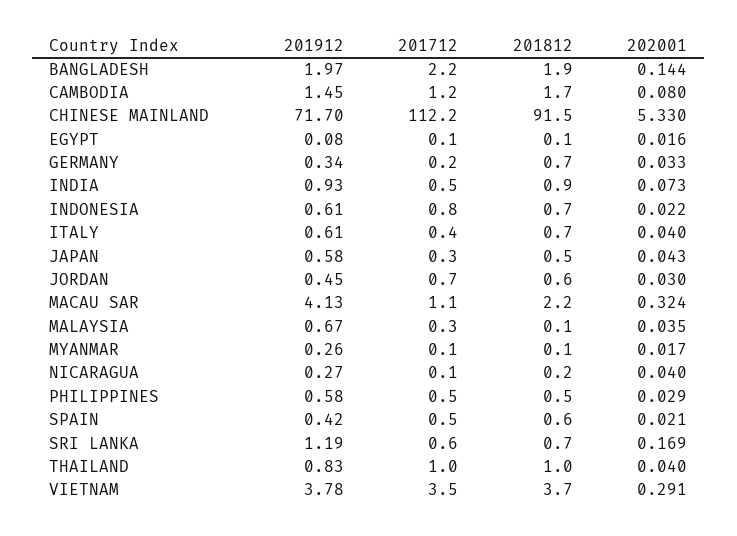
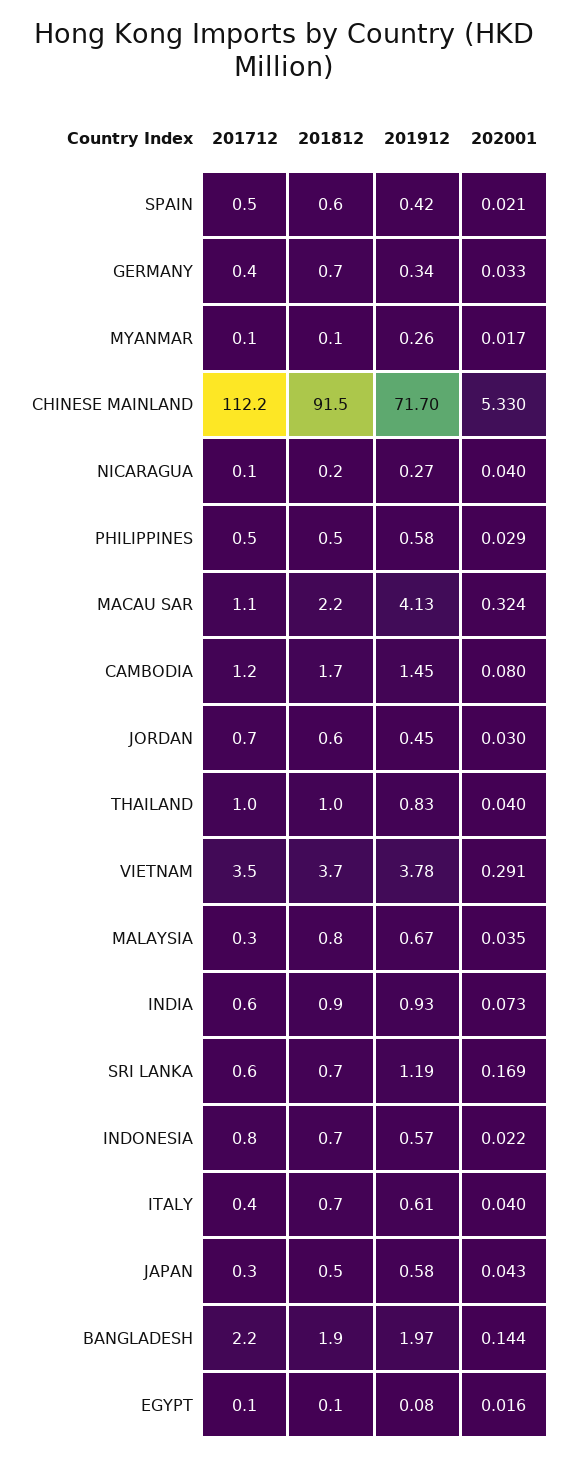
201712, GERMANY: 0.2 -> 0.4
201712, INDIA: 0.5 -> 0.6
201912, INDONESIA: 0.61 -> 0.57
201812, MALAYSIA: 0.1 -> 0.8

